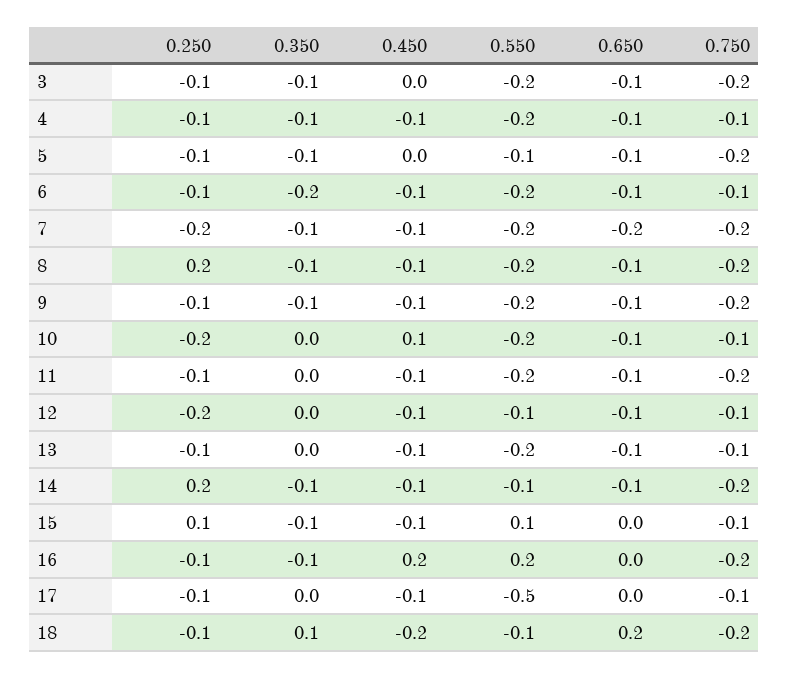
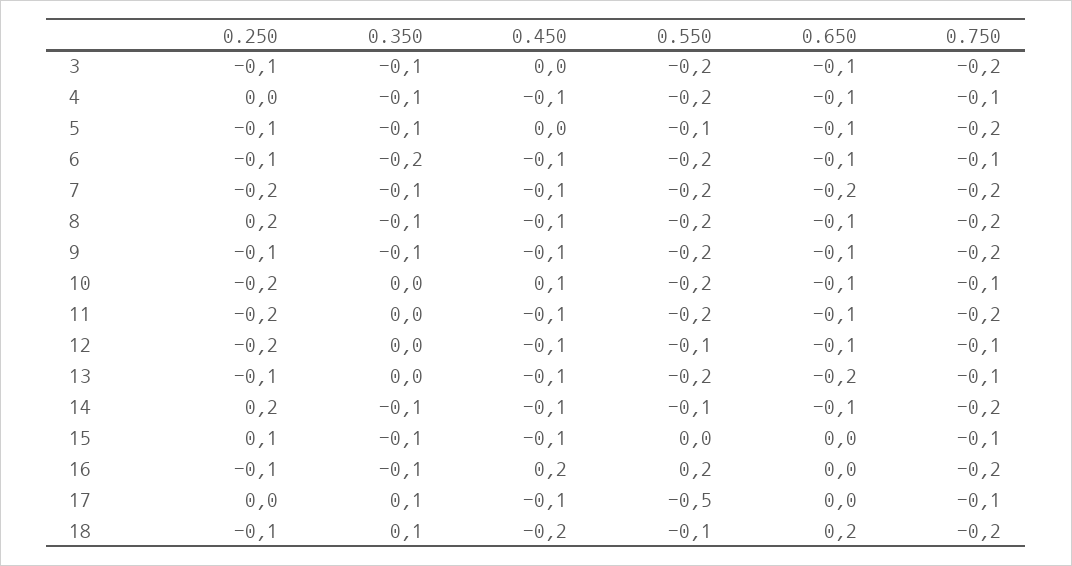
0.250, 4: -0.1 -> 0
0.250, 11: -0.1 -> -0.2
0.650, 13: -0.1 -> -0.2
0.550, 15: 0.1 -> 0
0.250, 17: -0.1 -> 0
0.350, 17: 0 -> 0.1

